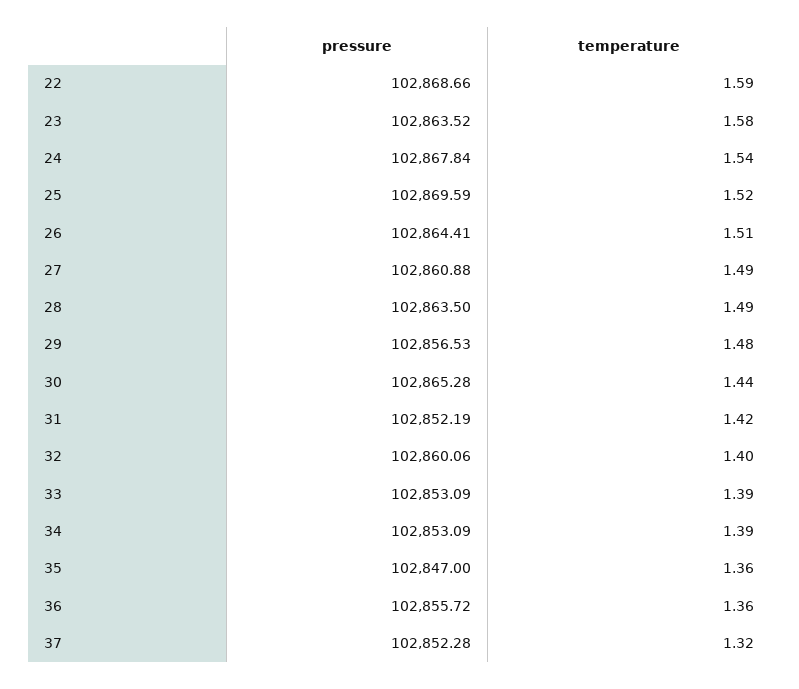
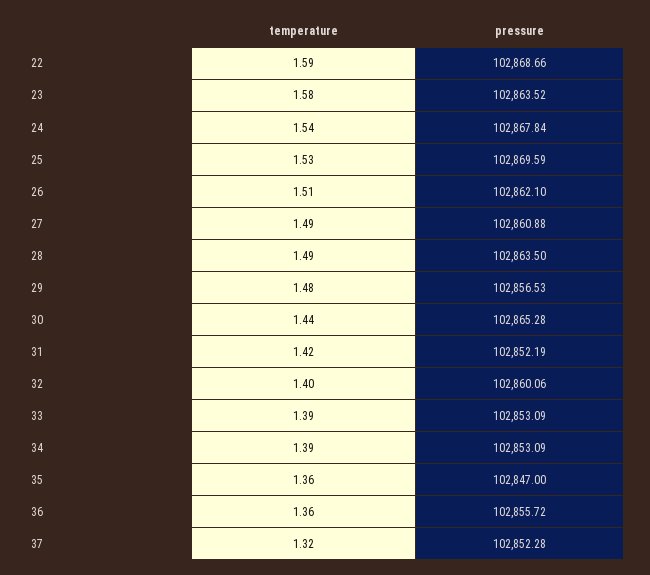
temperature, 25: 1.52 -> 1.53
pressure, 26: 102864.41 -> 102862.1

